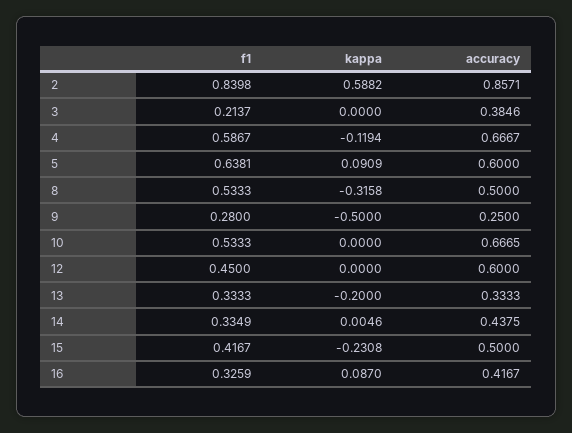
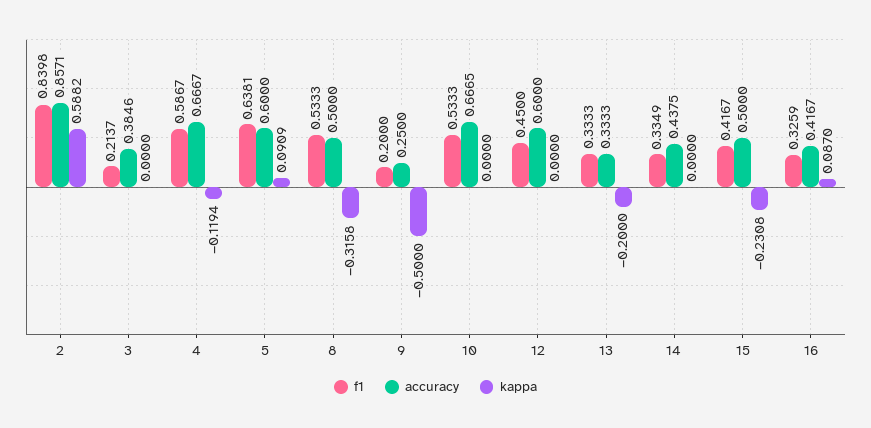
f1, 9: 0.28 -> 0.2
kappa, 14: 0.0046 -> 0

